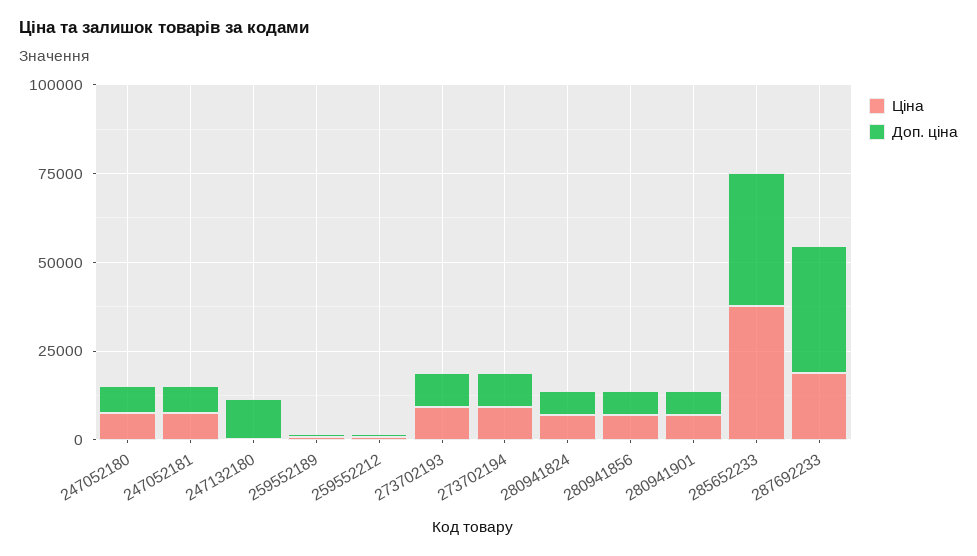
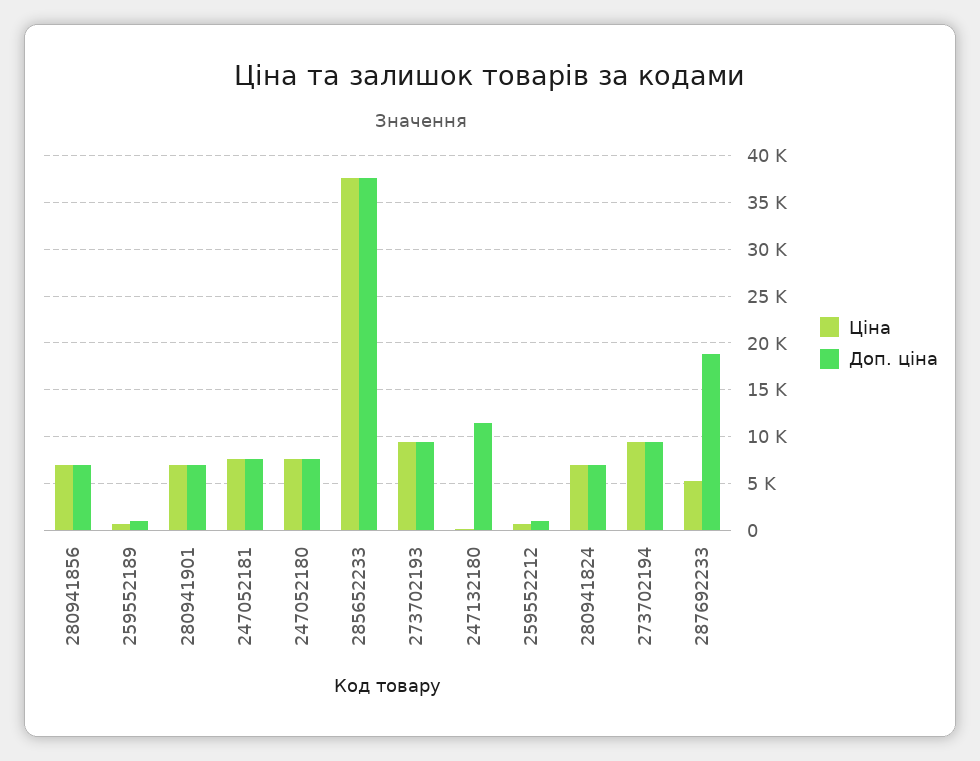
Ціна, 287692233: 20000 -> 5000
Доп. ціна, 287692233: 35000 -> 19000

